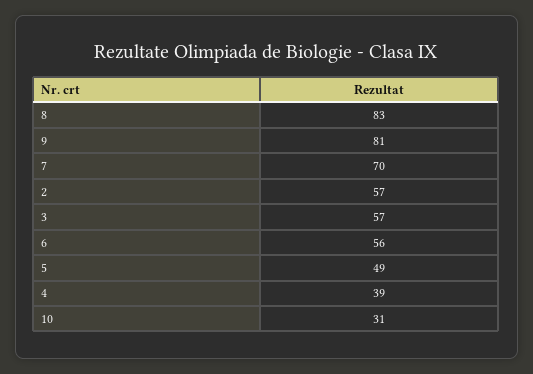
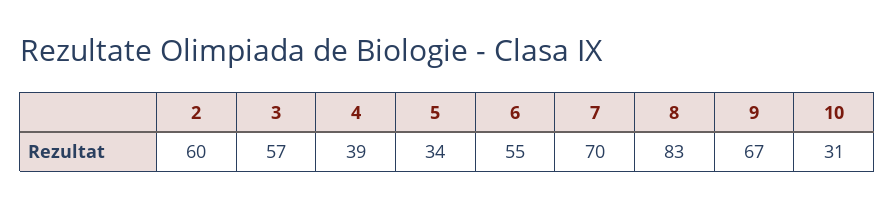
9: 81 -> 67
2: 57 -> 60
6: 56 -> 55
5: 49 -> 34

